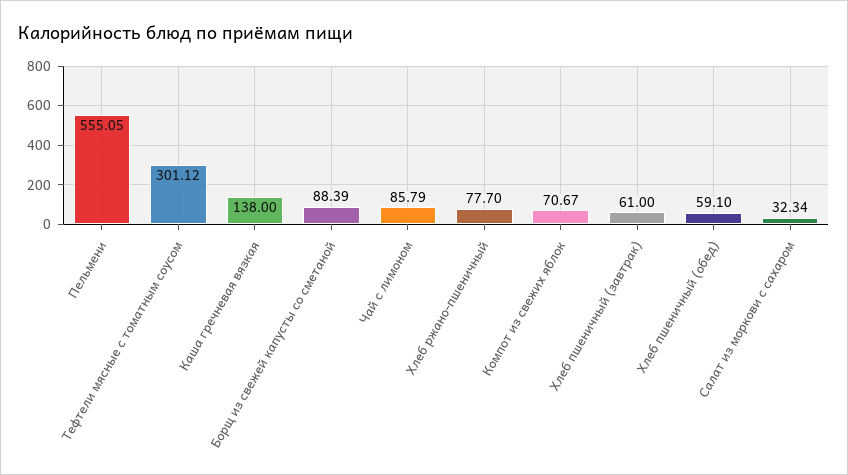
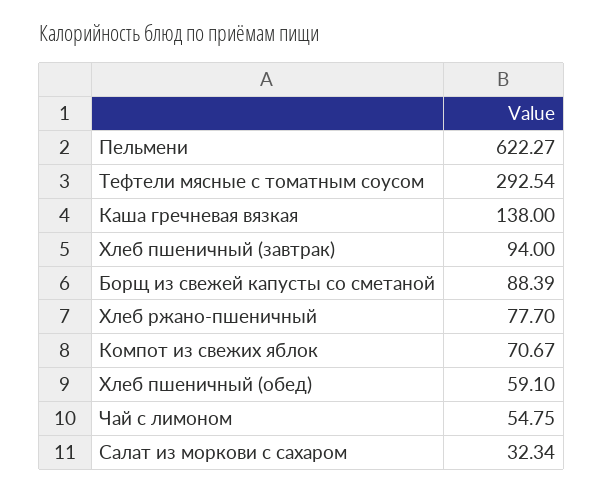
Пельмени: 555.05 -> 622.27
Тефтели мясные с томатным соусом: 301.12 -> 292.54
Чай с лимоном: 85.79 -> 54.75
Хлеб пшеничный (завтрак): 61 -> 94

